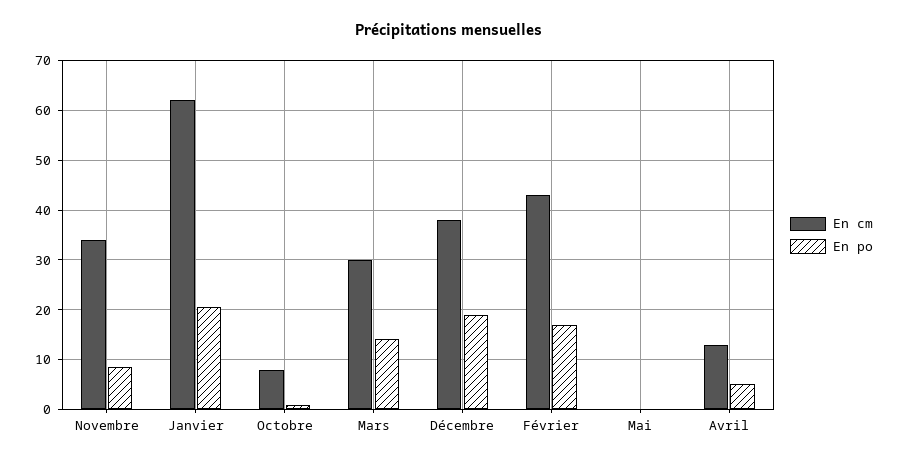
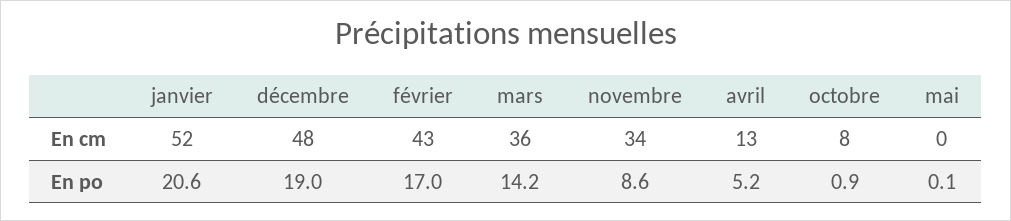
En cm, Janvier: 62 -> 52
En cm, Mars: 30 -> 36
En cm, Décembre: 38 -> 48

